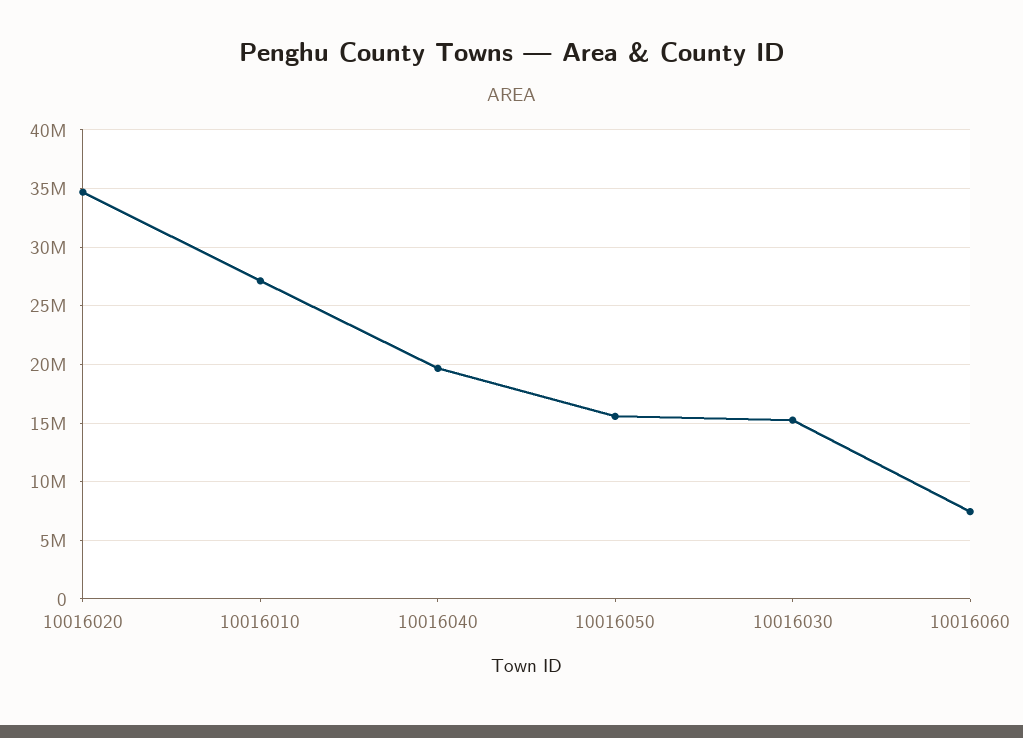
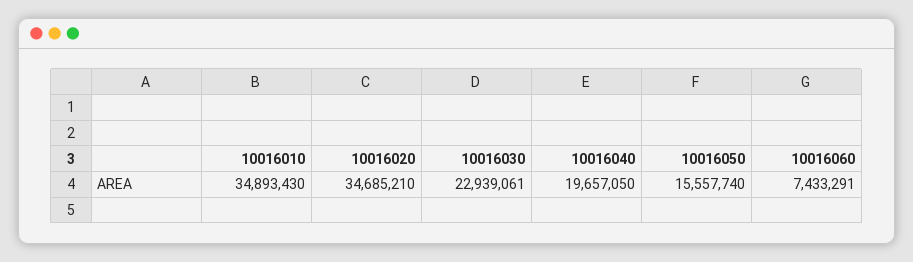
10016010: 27000000 -> 34893430
10016030: 15000000 -> 22939061

